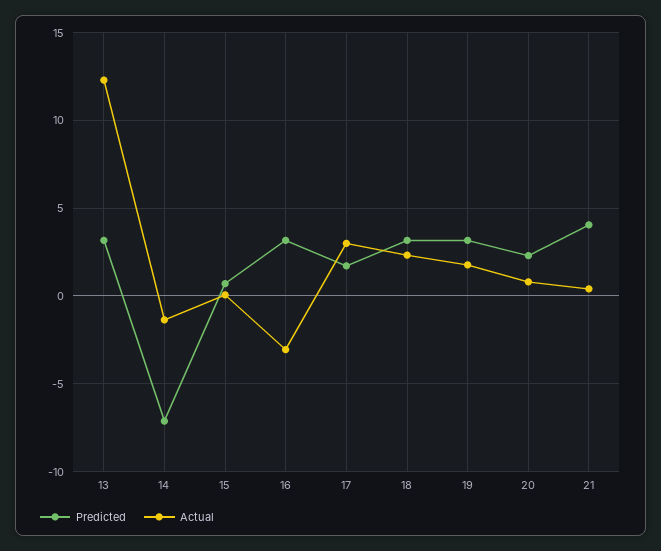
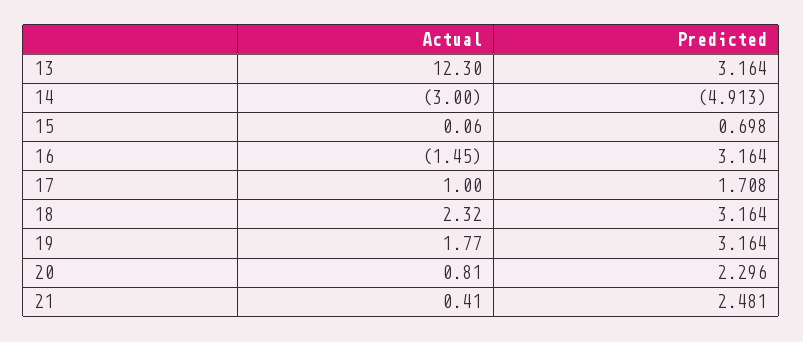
Predicted, 14: -7 -> -4.913
Actual, 14: -1.5 -> -3
Actual, 16: -3 -> -1.45
Actual, 17: 3 -> 1
Predicted, 21: 4 -> 2.481

